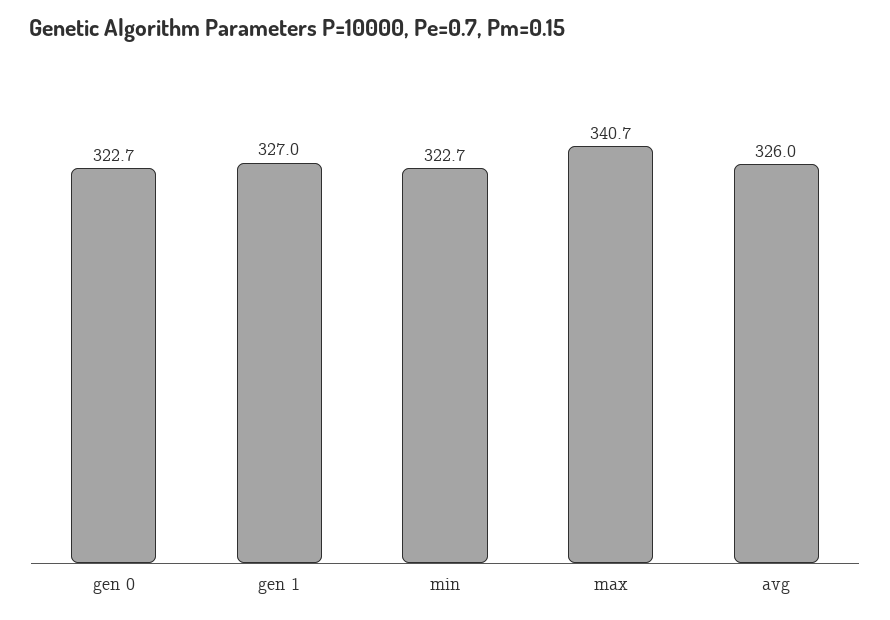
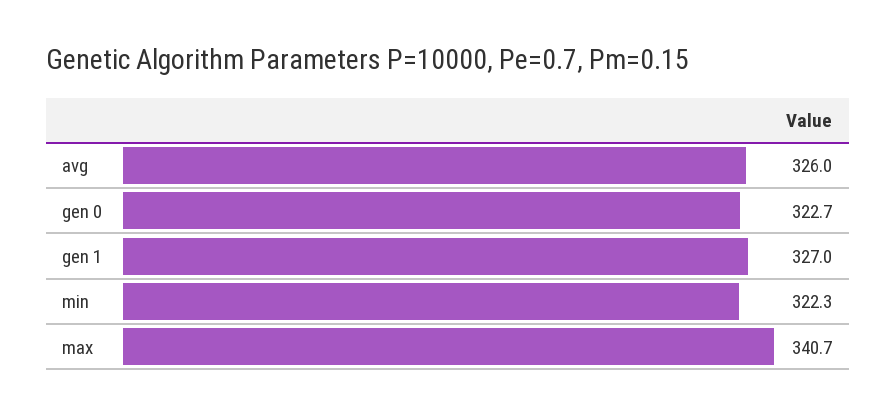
min: 322.7 -> 322.3

